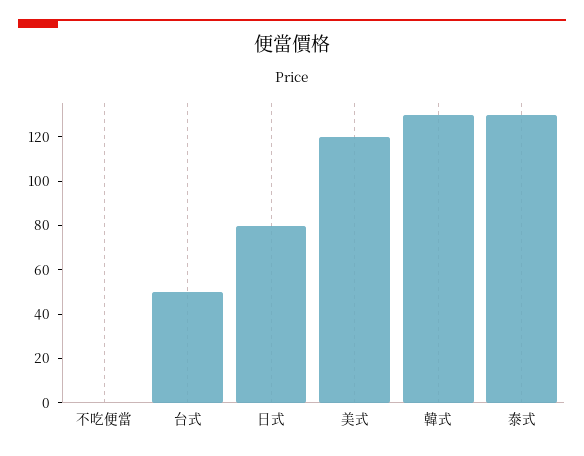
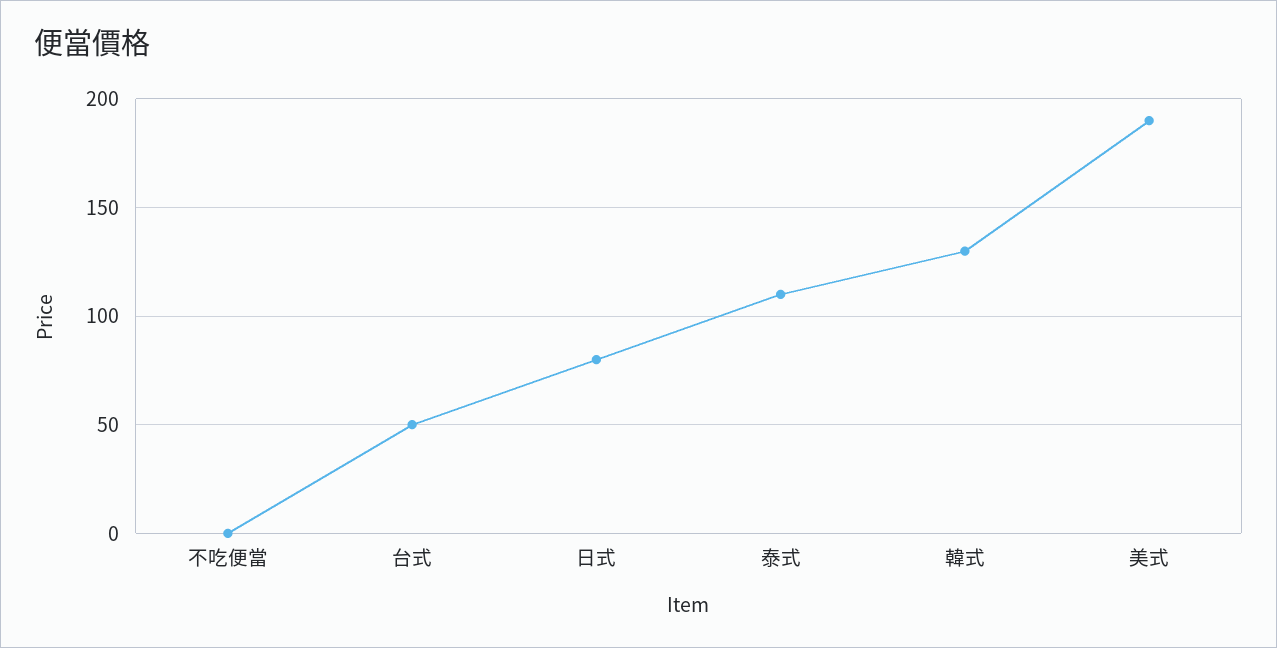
美式: 120 -> 190
泰式: 130 -> 110

